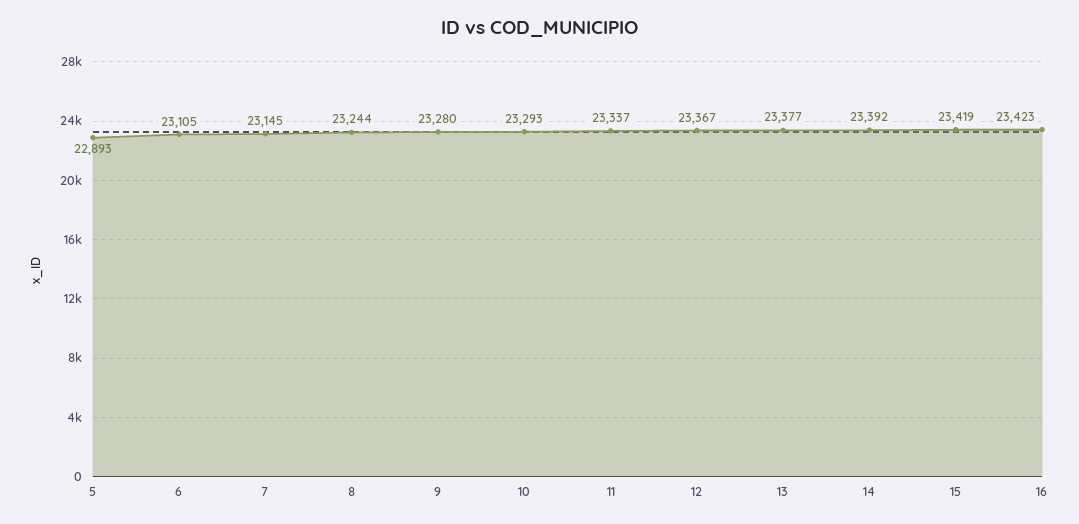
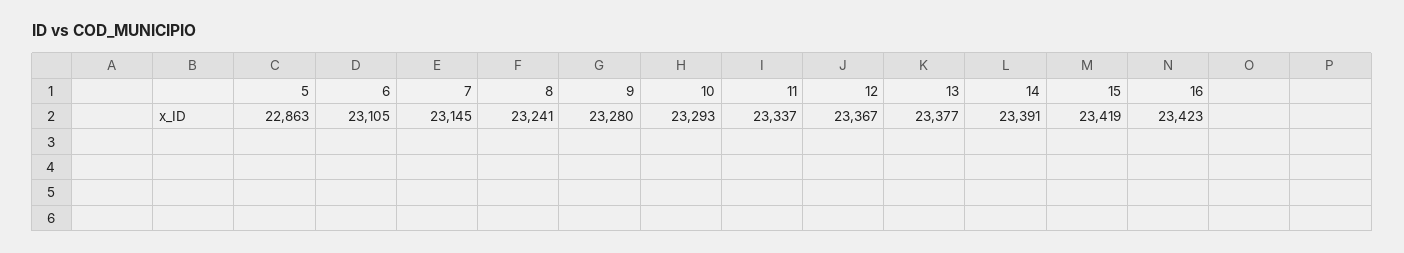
5: 22893 -> 22863
8: 23244 -> 23241
14: 23392 -> 23391

